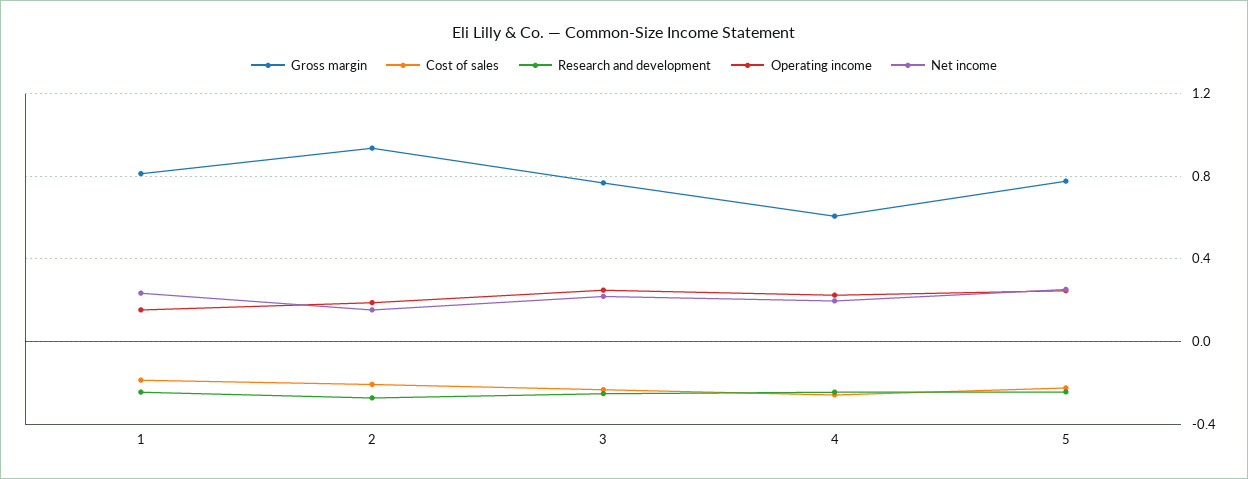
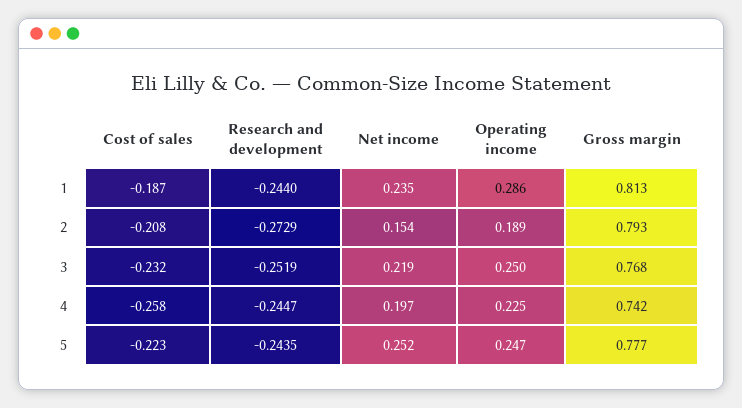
Operating income, 1: 0.15 -> 0.286
Gross margin, 2: 0.95 -> 0.793
Gross margin, 4: 0.6 -> 0.742

